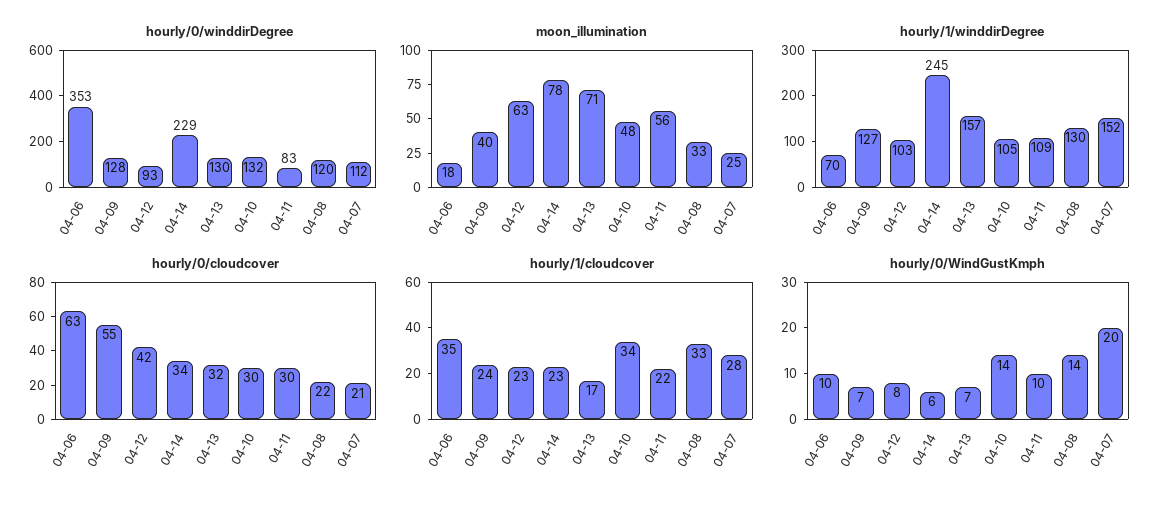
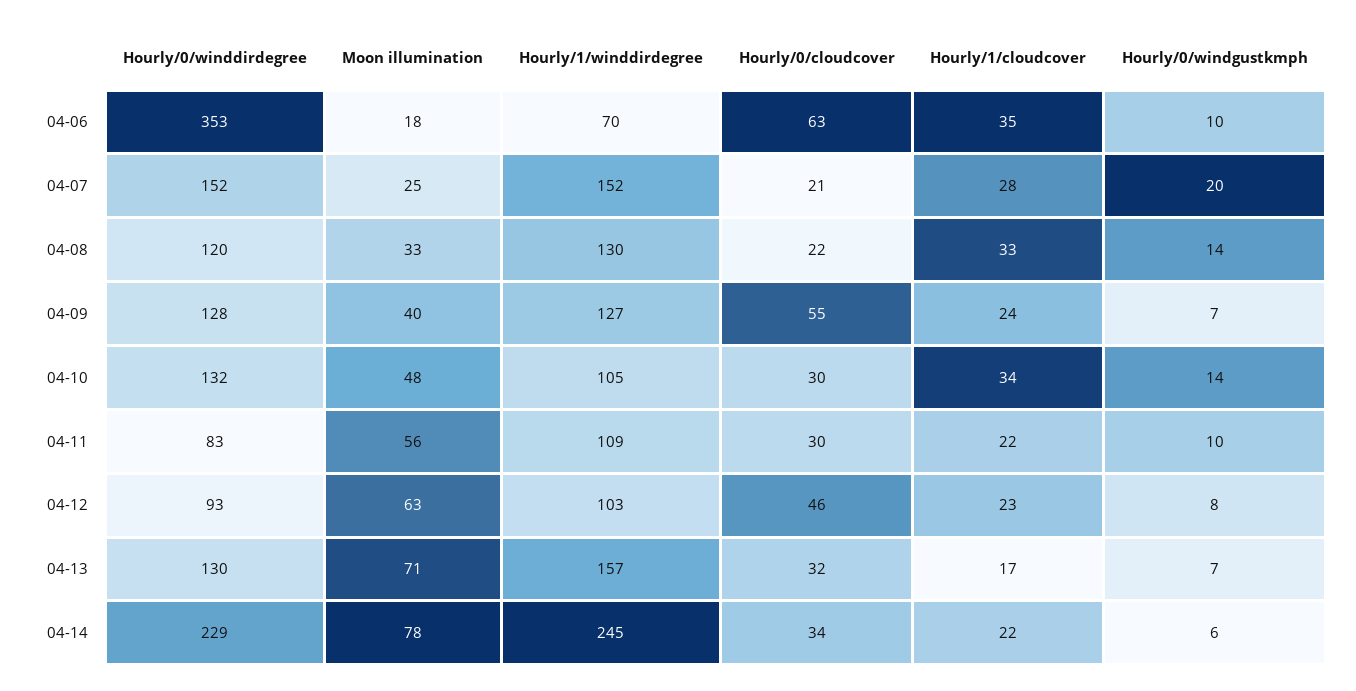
hourly/0/winddirDegree, 04-07: 112 -> 152
hourly/0/cloudcover, 04-12: 42 -> 46
hourly/1/cloudcover, 04-14: 23 -> 22

